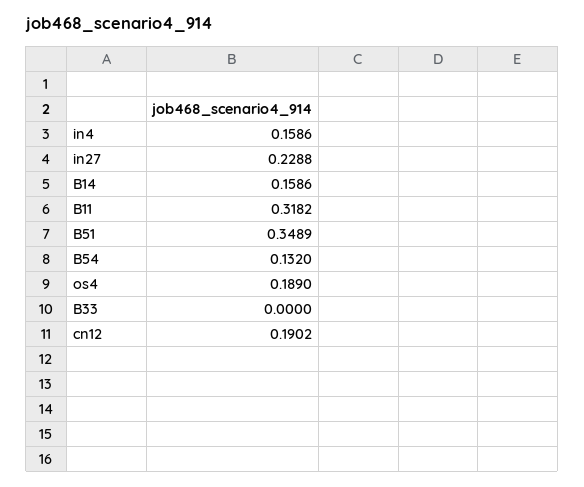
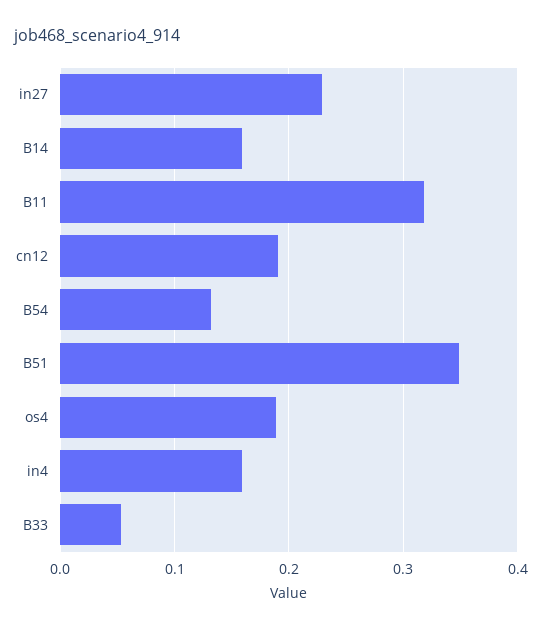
B33: 0 -> 0.05

